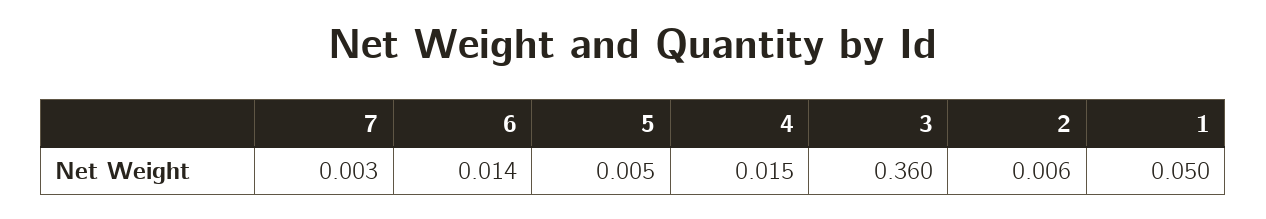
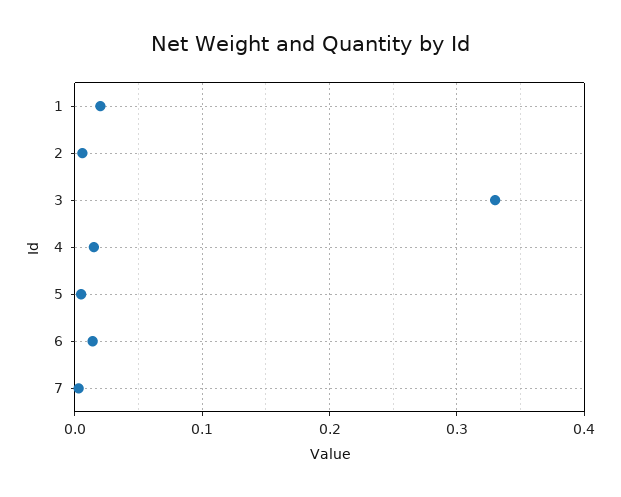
3: 0.36 -> 0.33
1: 0.05 -> 0.02

